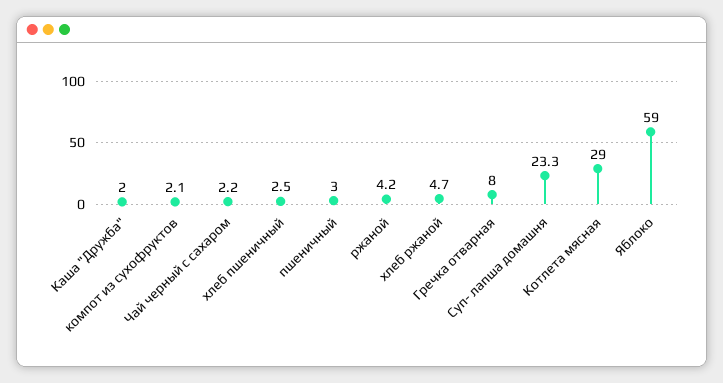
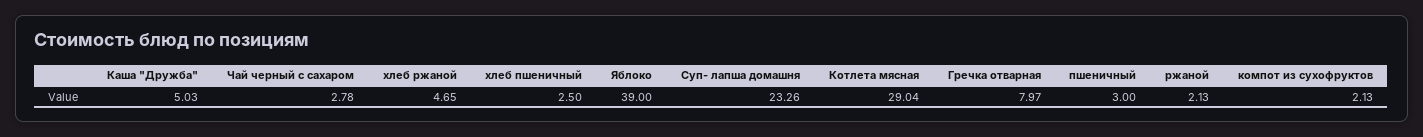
Каша "Дружба": 2 -> 5.03
Чай черный с сахаром: 2.2 -> 2.78
ржаной: 4.2 -> 2.13
Яблоко: 59 -> 39

